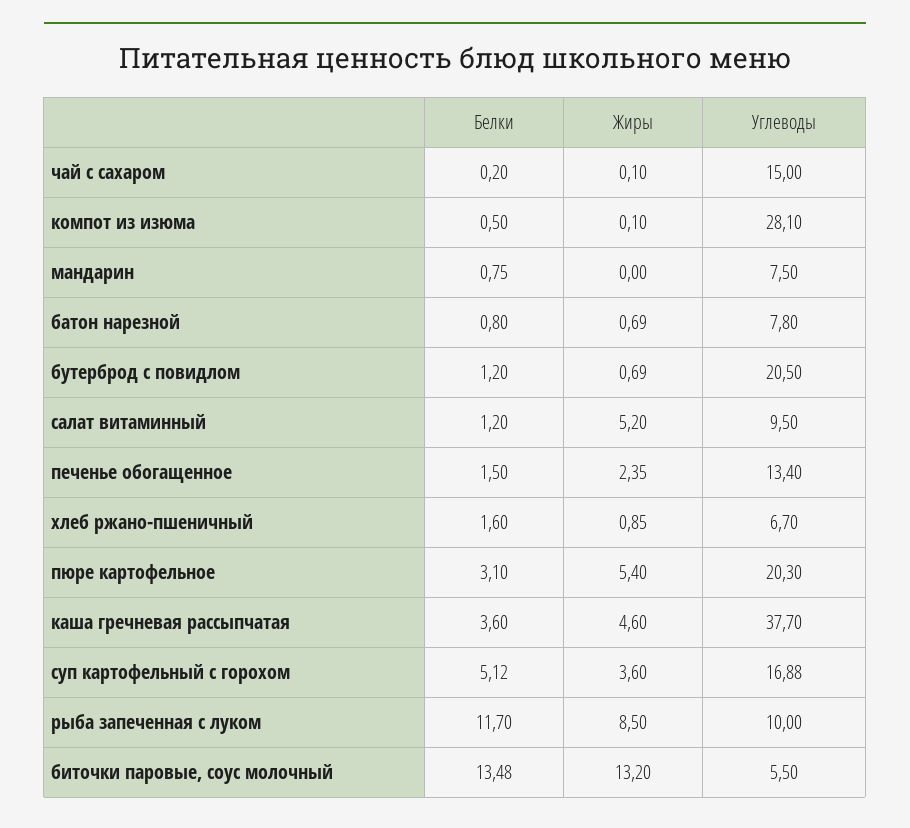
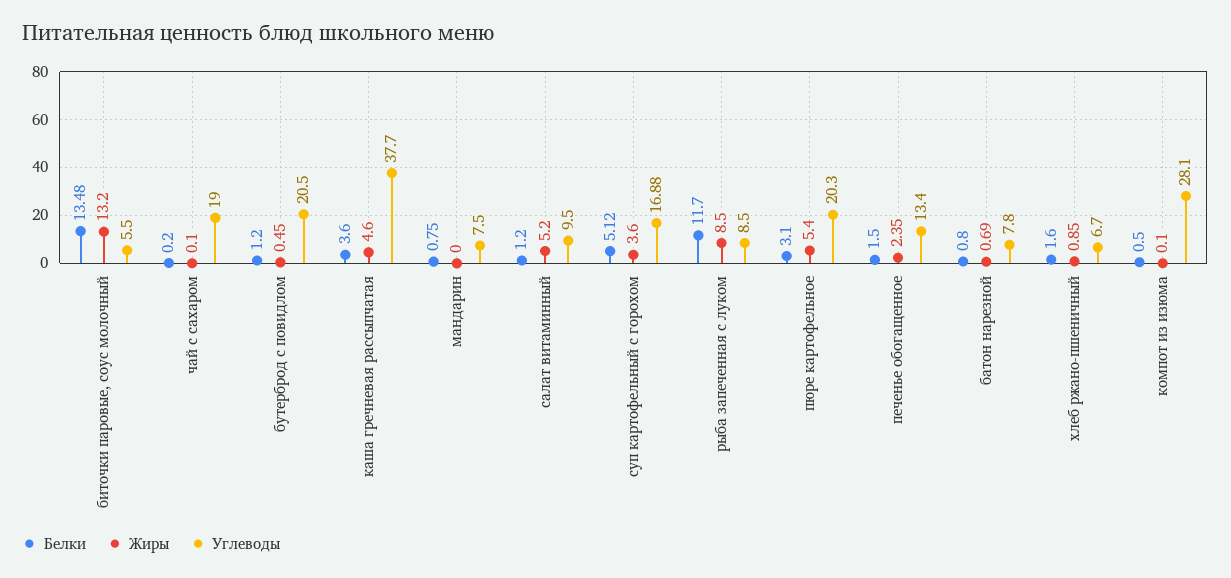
Углеводы, чай с сахаром: 15 -> 19
Жиры, бутерброд с повидлом: 0.69 -> 0.45
Углеводы, рыба запеченная с луком: 10 -> 8.5

